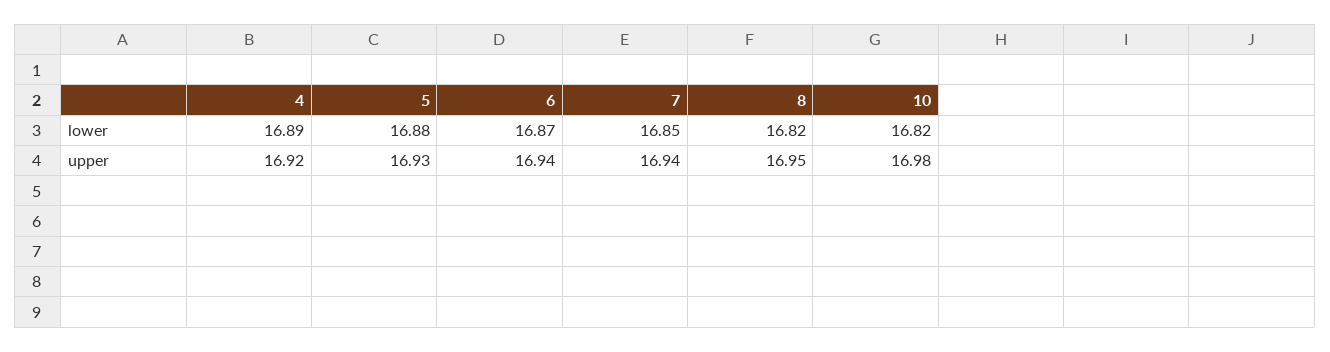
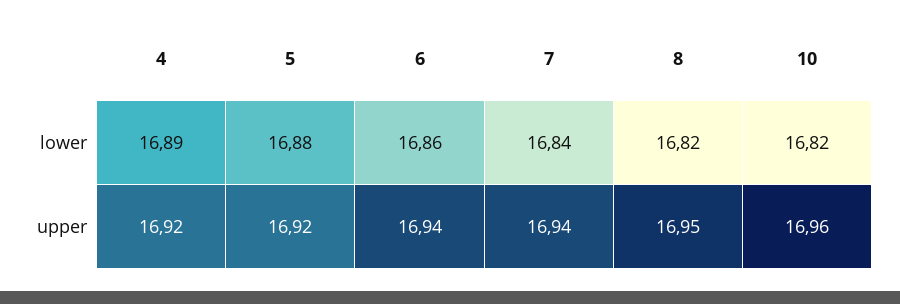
6, lower: 16.87 -> 16.86
7, lower: 16.85 -> 16.84
5, upper: 16.93 -> 16.92
10, upper: 16.98 -> 16.96

